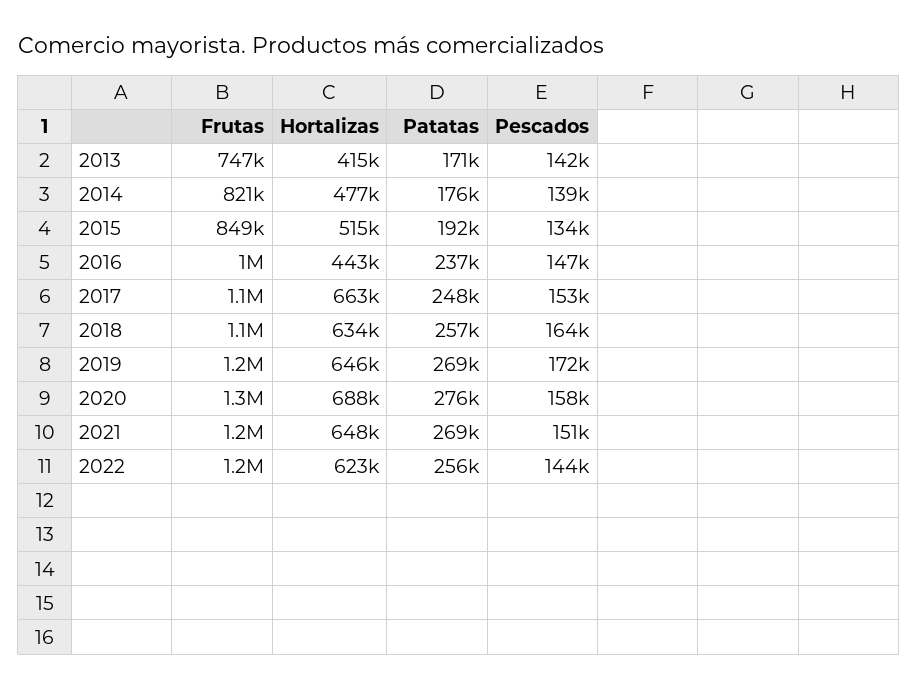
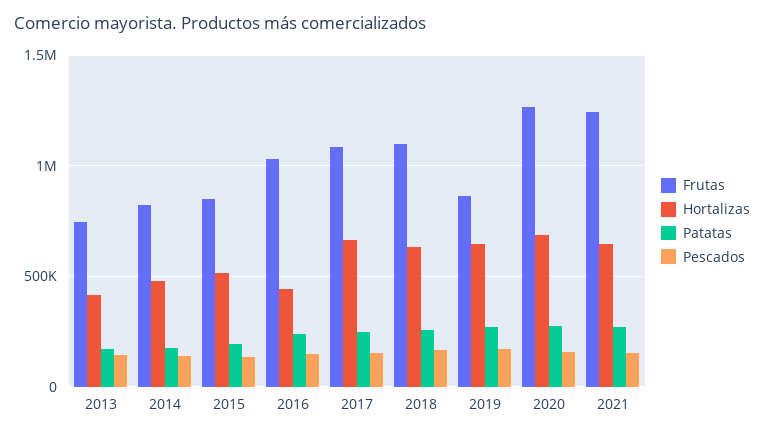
Frutas, 2019: 1200000 -> 850000
Frutas, 2022: 1200000 -> none
Hortalizas, 2022: 623000 -> none
Patatas, 2022: 256000 -> none
Pescados, 2022: 144000 -> none

